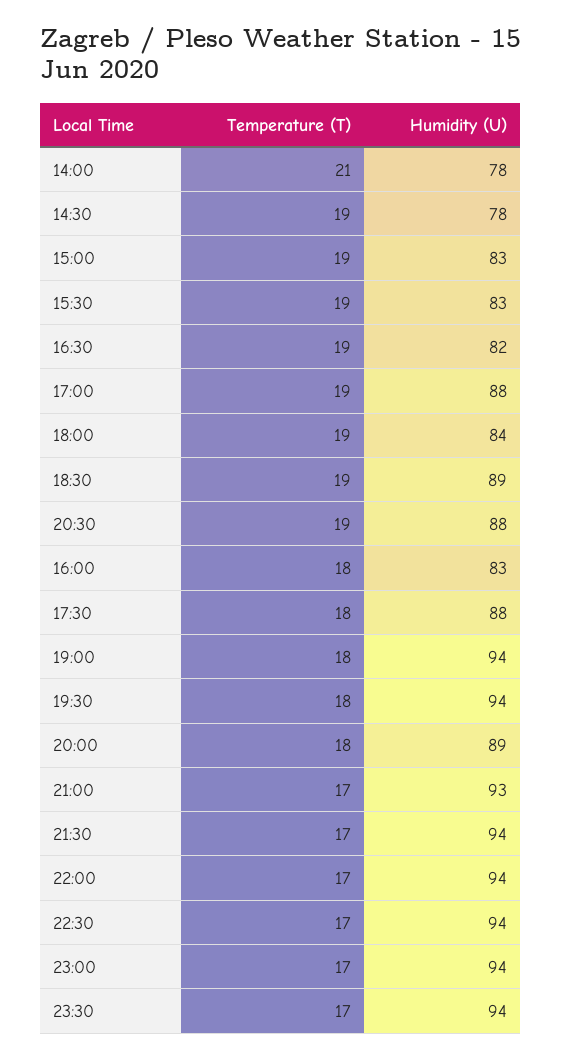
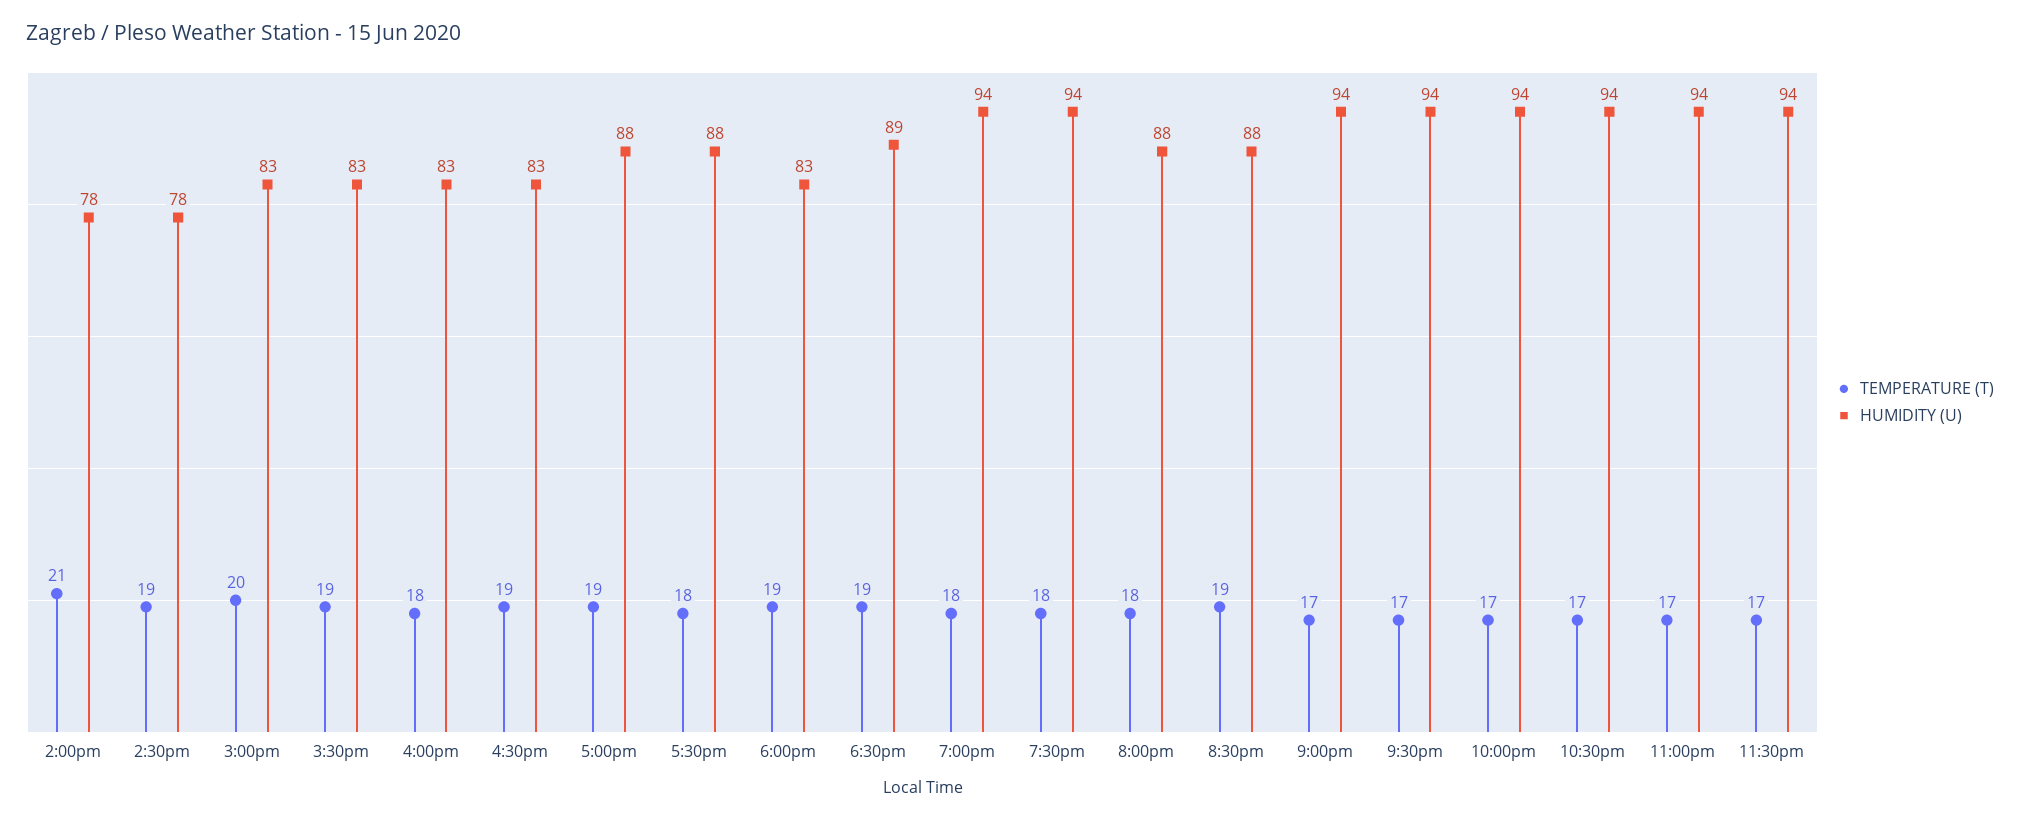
Temperature (T), 15:00: 19 -> 20
Humidity (U), 16:30: 82 -> 83
Humidity (U), 18:00: 84 -> 83
Humidity (U), 20:00: 89 -> 88
Humidity (U), 21:00: 93 -> 94

